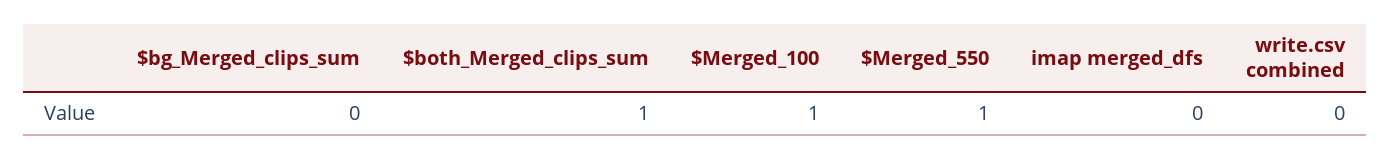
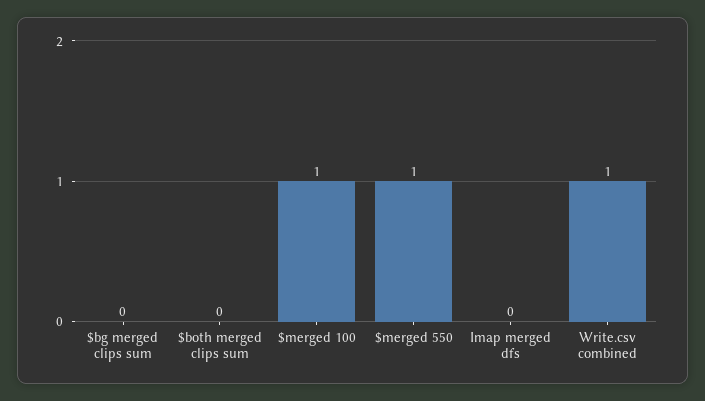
$both_Merged_clips_sum: 1 -> 0
write.csv combined: 0 -> 1

